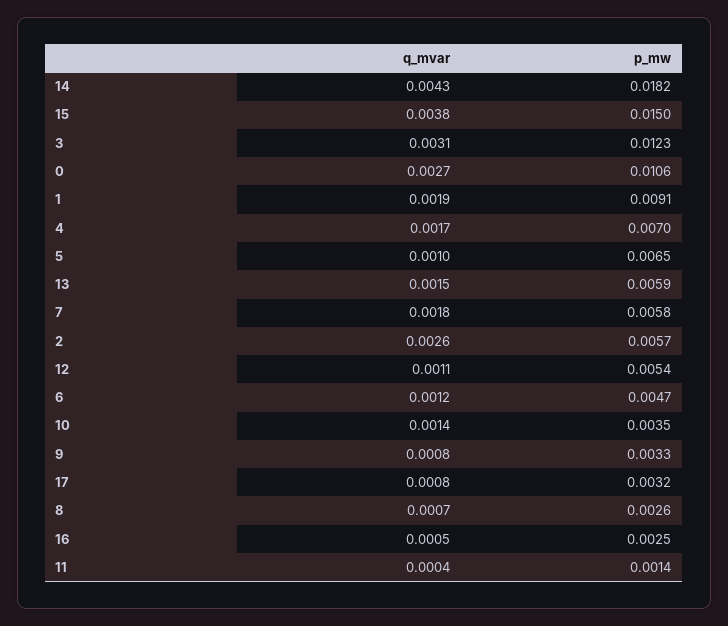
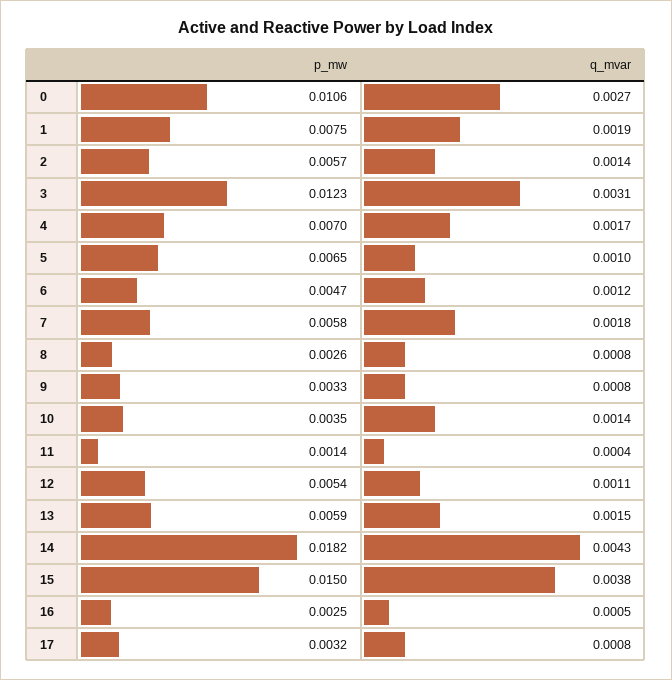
p_mw, 1: 0.0091 -> 0.0075
q_mvar, 2: 0.0026 -> 0.0014
q_mvar, 8: 0.0007 -> 0.0008

